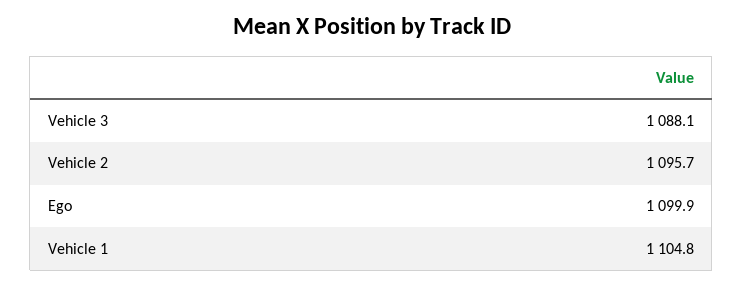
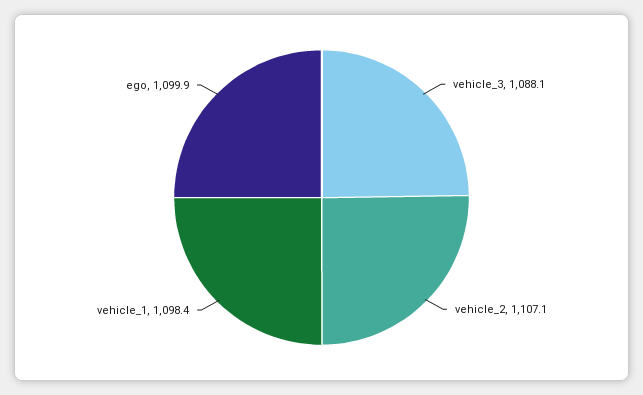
Vehicle 2: 1095.7 -> 1107.1
Vehicle 1: 1104.8 -> 1098.4

